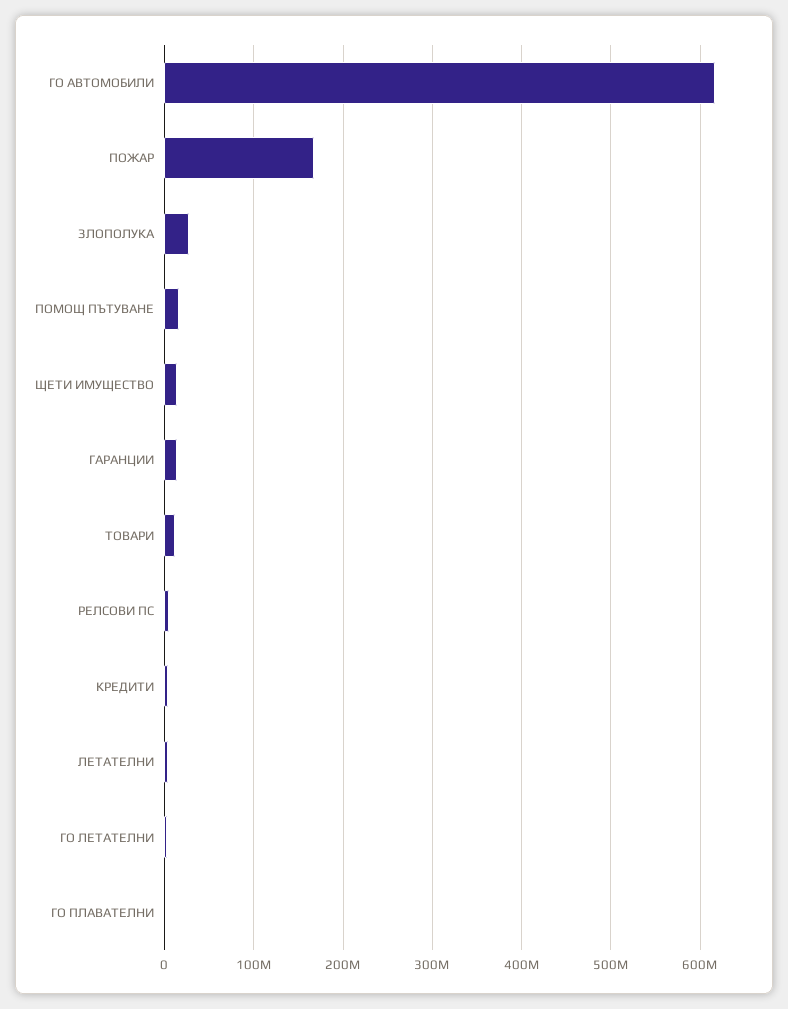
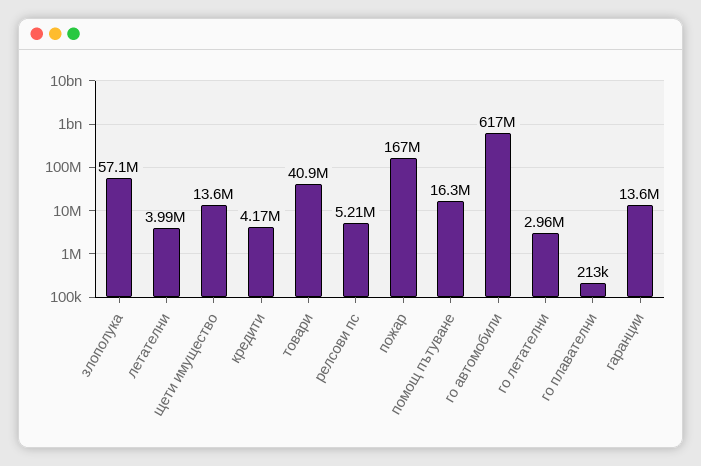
ЗЛОПОЛУКА: 30000000 -> 57100000
ТОВАРИ: 10000000 -> 40900000

